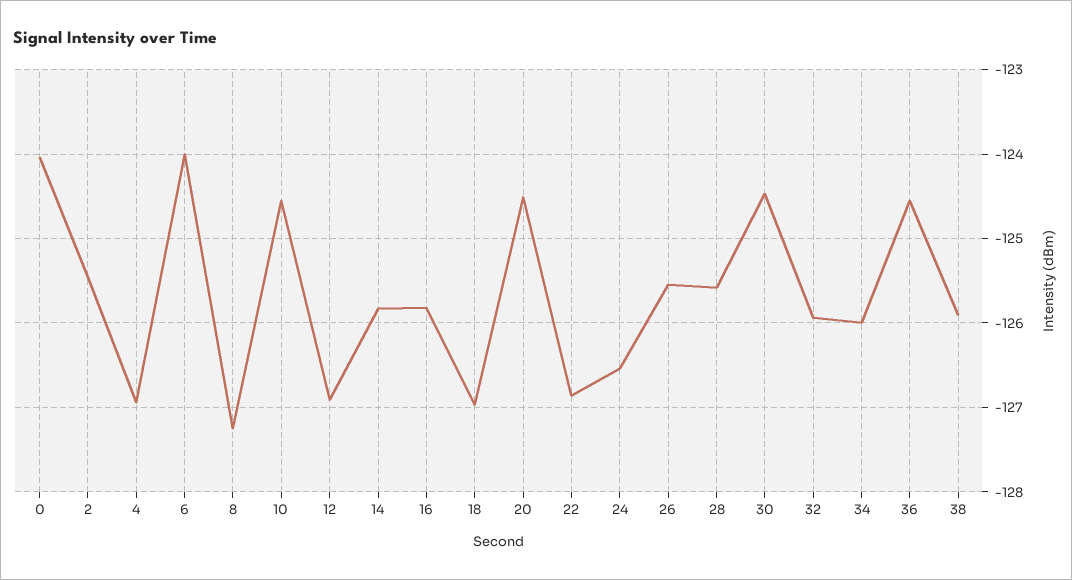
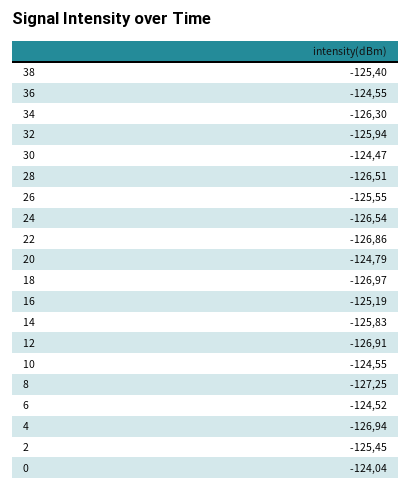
6: -124 -> -124.52
16: -125.8 -> -125.19
20: -124.5 -> -124.79
28: -125.6 -> -126.51
34: -126 -> -126.3
38: -125.9 -> -125.4

